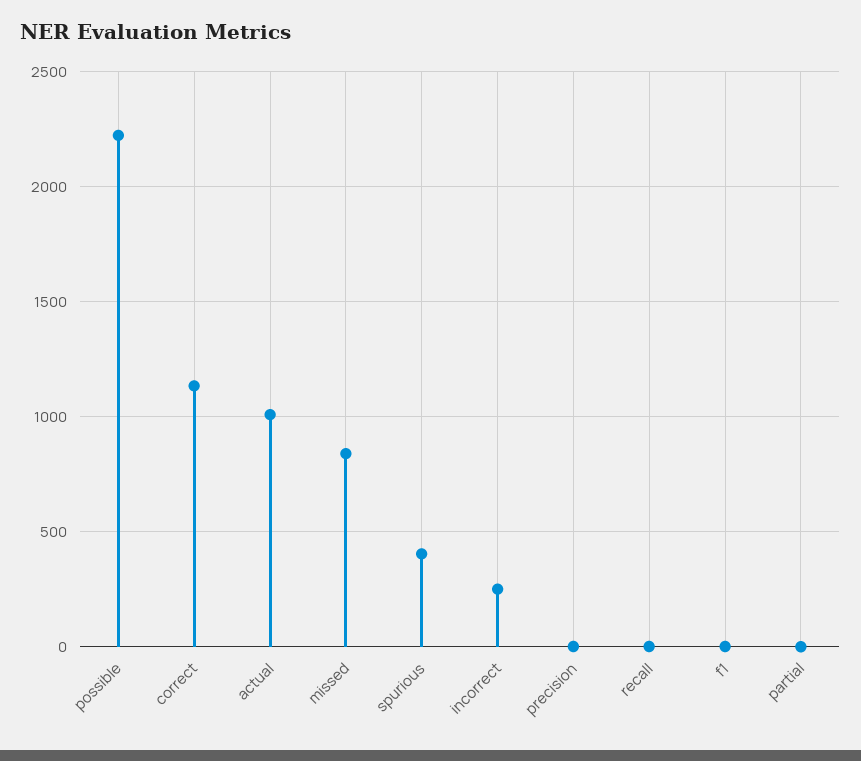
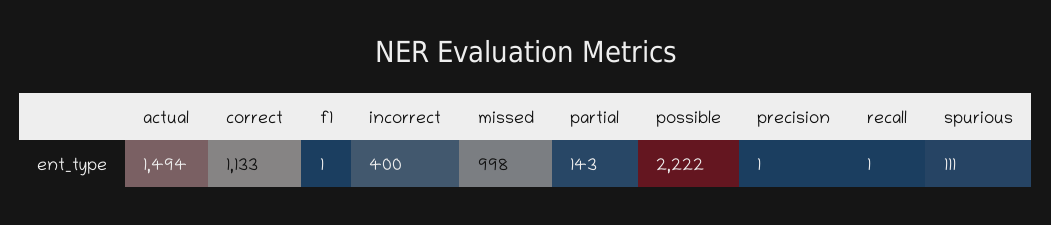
actual: 1000 -> 1494
missed: 850 -> 998
spurious: 400 -> 111
incorrect: 250 -> 400
partial: 0 -> 143

